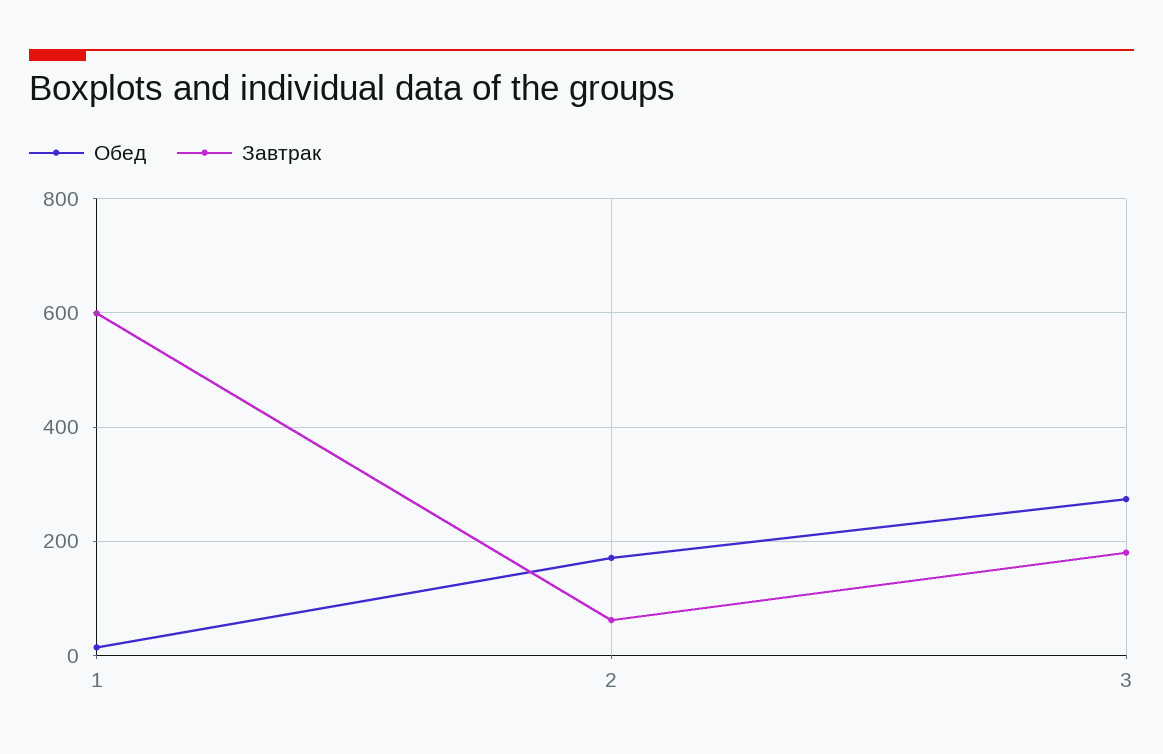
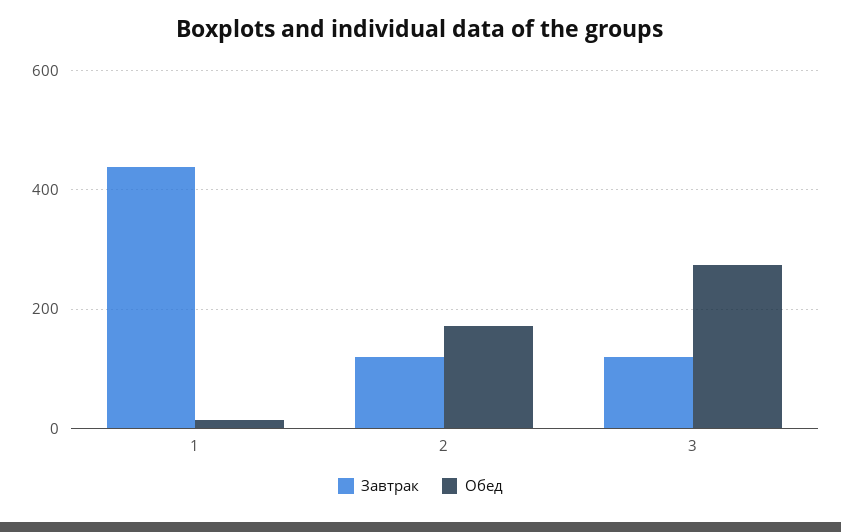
Завтрак, 1: 600 -> 440
Завтрак, 2: 60 -> 120
Завтрак, 3: 180 -> 120

